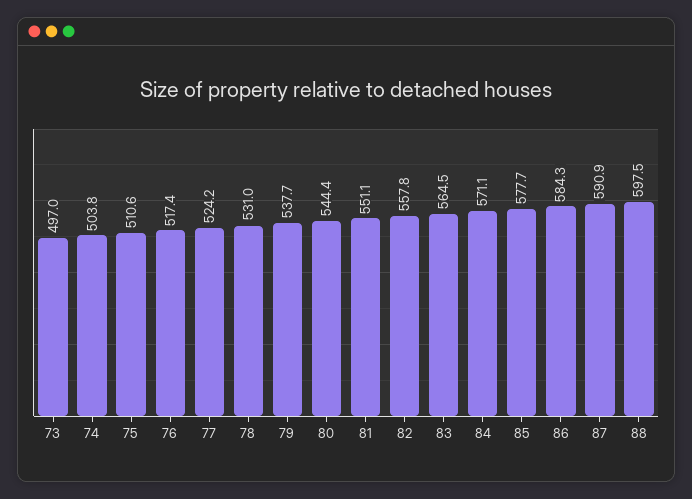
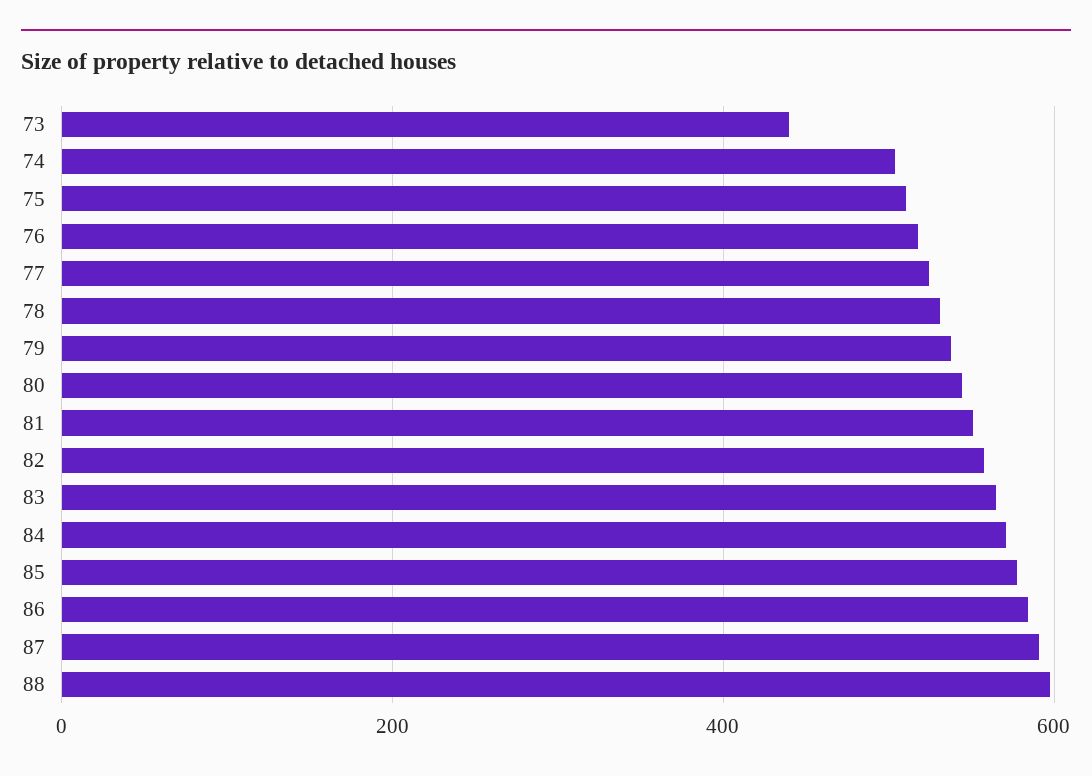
73: 497 -> 440

